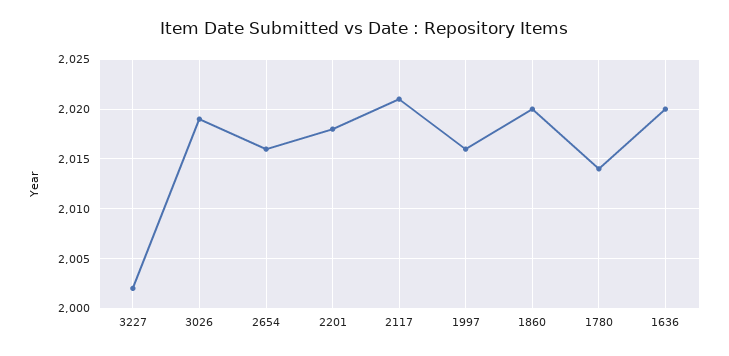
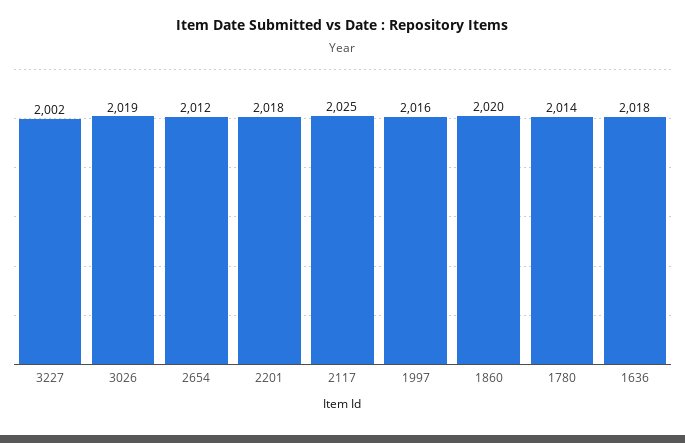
2654: 2016 -> 2012
2117: 2021 -> 2025
1636: 2020 -> 2018

